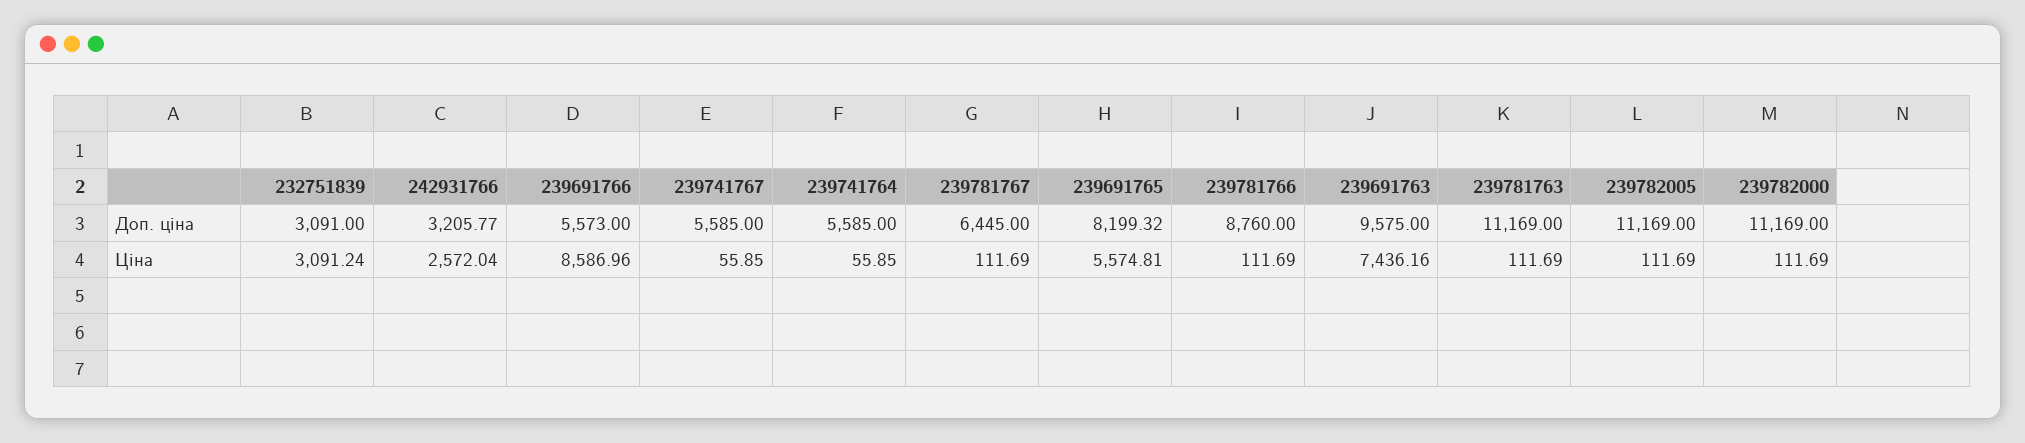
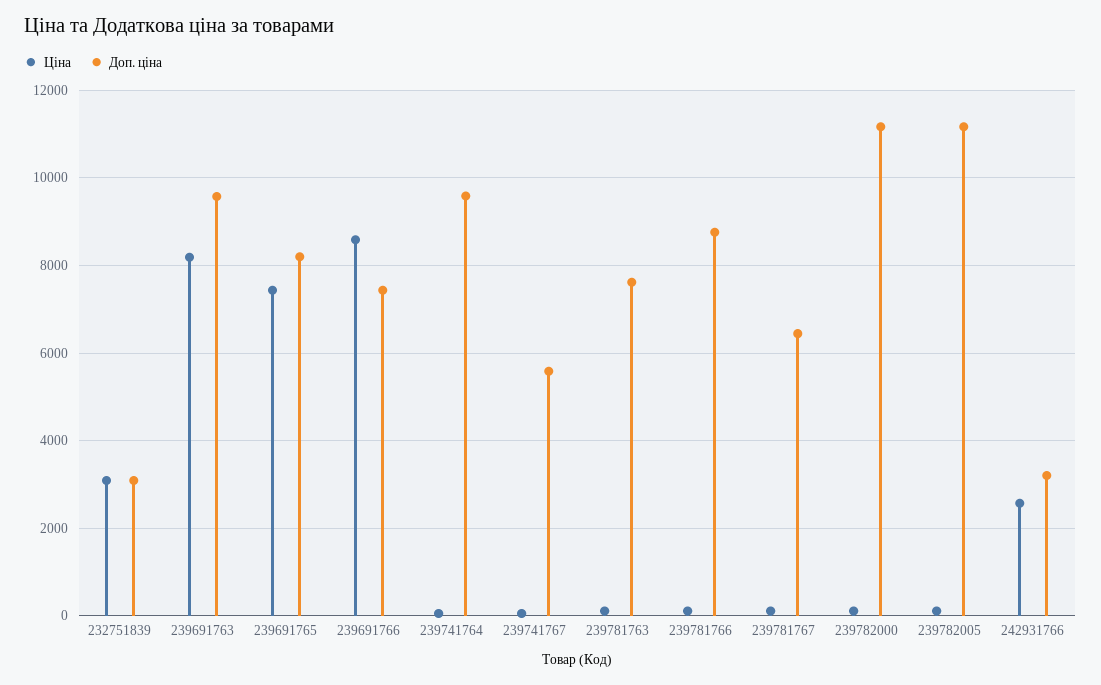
Доп. ціна, 239691766: 5573 -> 7400
Доп. ціна, 239741764: 5585 -> 9600
Доп. ціна, 239781763: 11169 -> 7600
Ціна, 239691765: 5574.81 -> 7400
Ціна, 239691763: 7436.16 -> 8200

